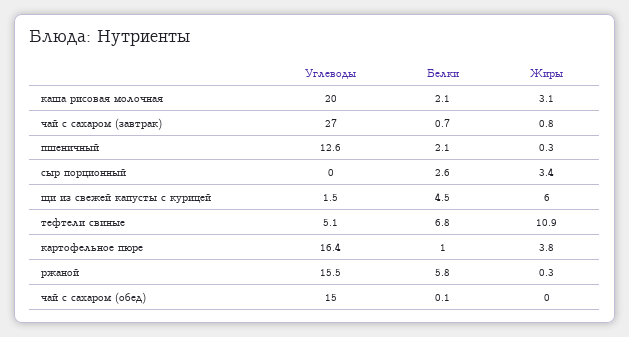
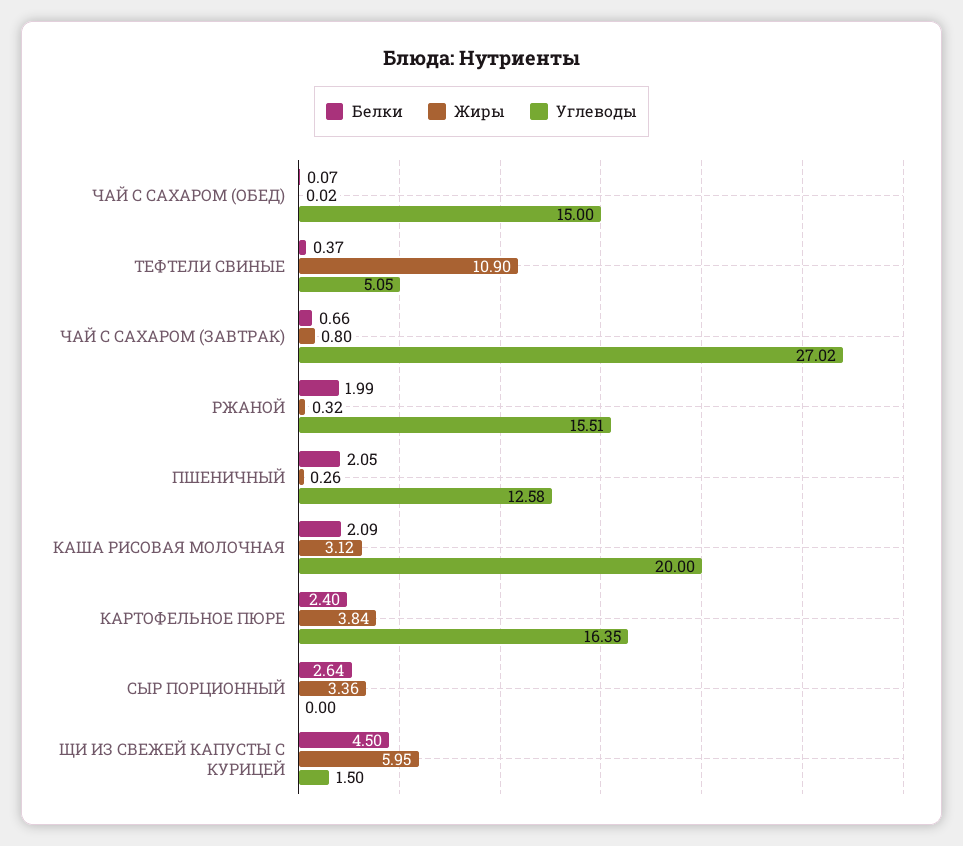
Белки, тефтели свиные: 6.8 -> 0.37
Белки, картофельное пюре: 1 -> 2.4
Белки, ржаной: 5.8 -> 1.99

